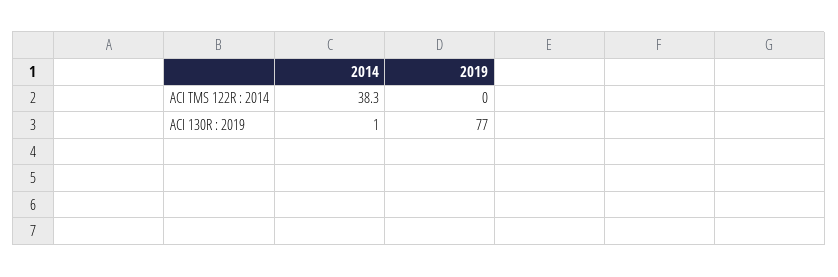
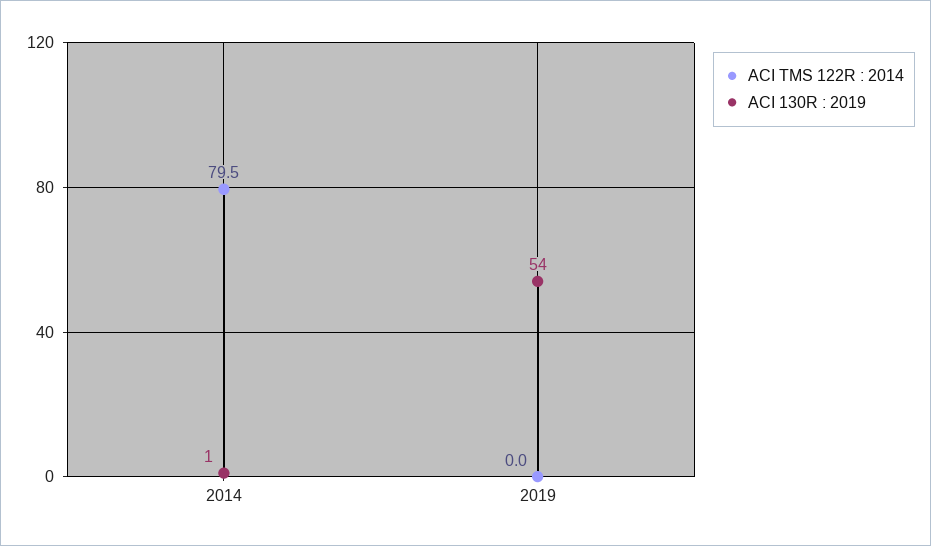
ACI TMS 122R : 2014, 2014: 38.3 -> 79.5
ACI 130R : 2019, 2019: 77 -> 54

